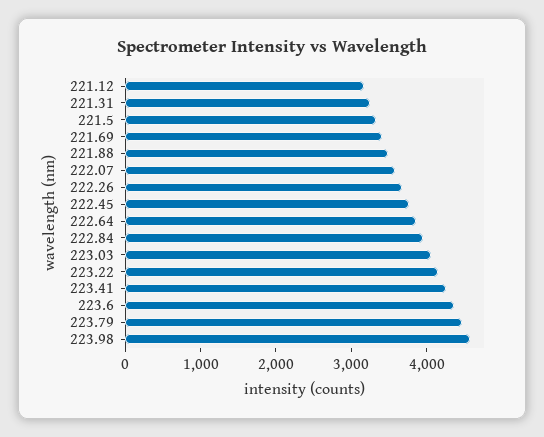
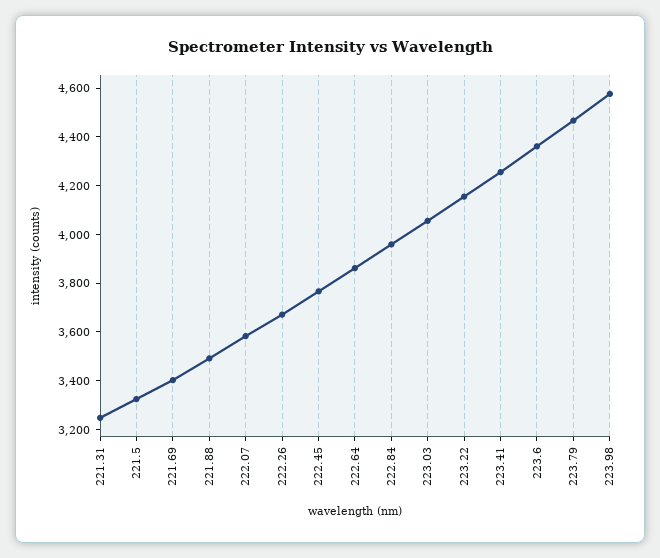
221.12: 3200 -> none

